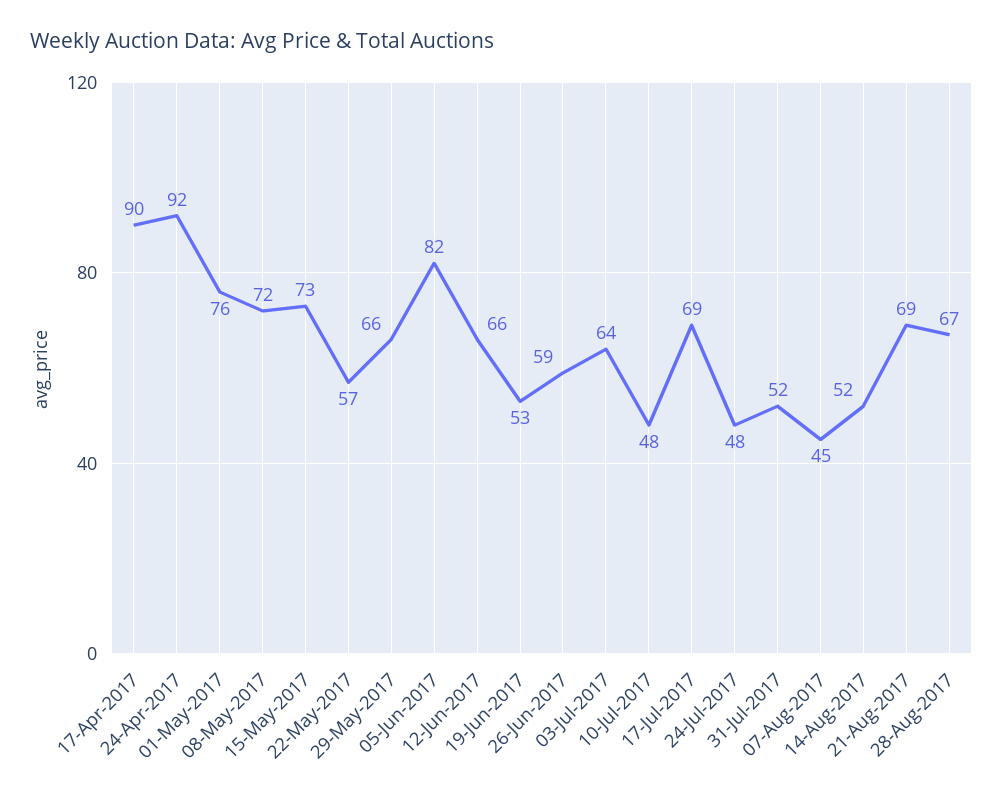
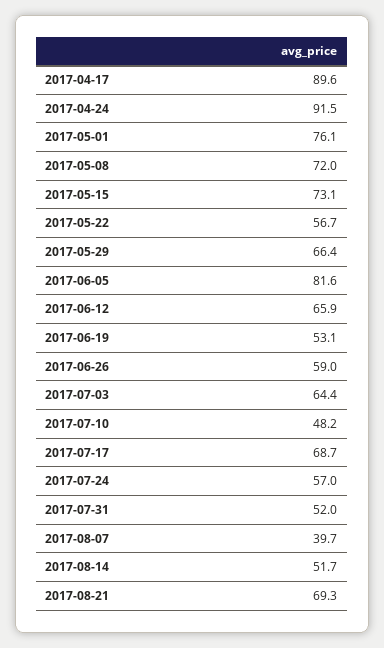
24-Jul-2017: 48 -> 57
07-Aug-2017: 45 -> 39.7
28-Aug-2017: 67 -> none

